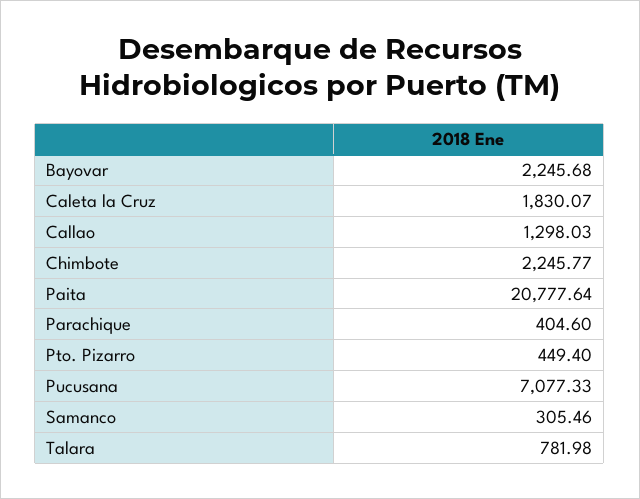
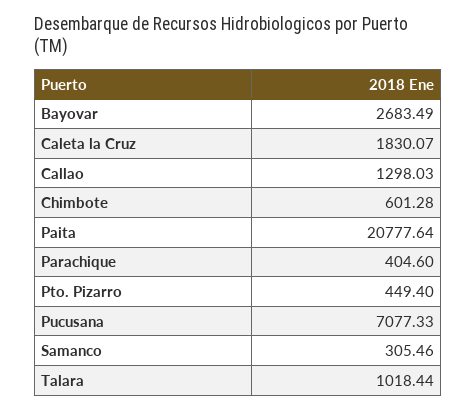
Bayovar: 2245.68 -> 2683.49
Chimbote: 2245.77 -> 601.28
Talara: 781.98 -> 1018.44

